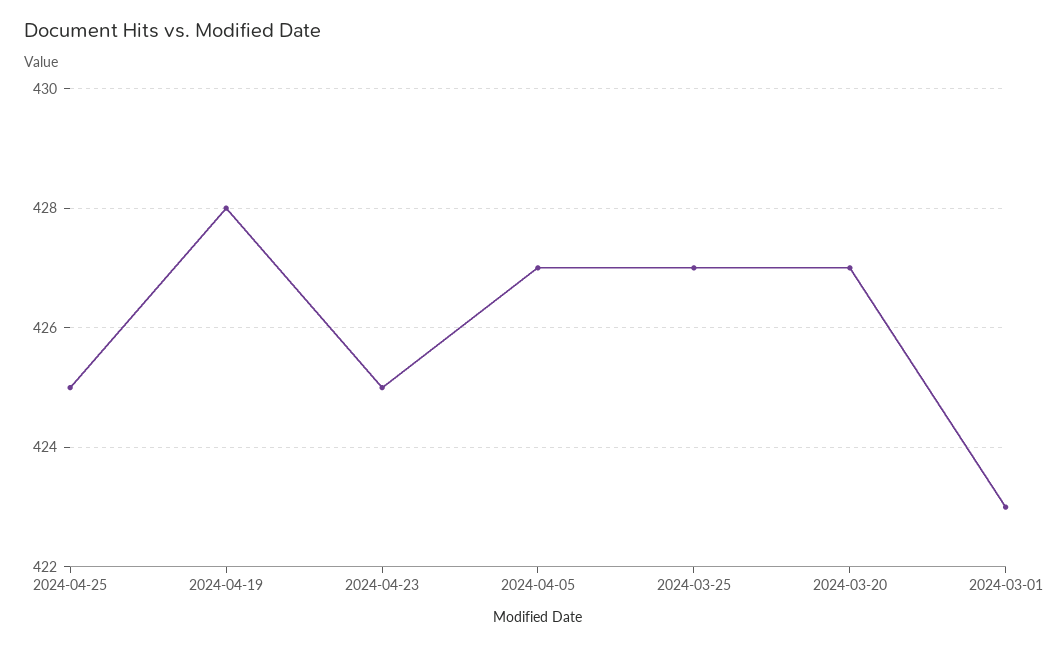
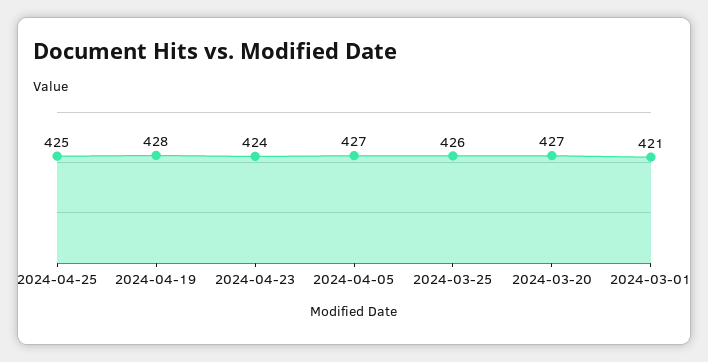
2024-04-23: 425 -> 424
2024-03-25: 427 -> 426
2024-03-01: 423 -> 421

